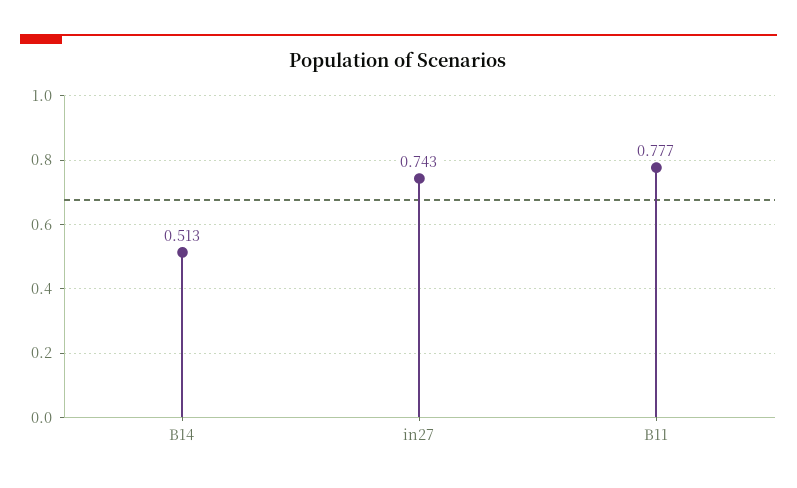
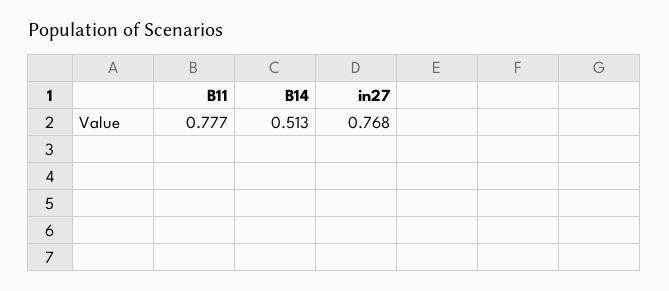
in27: 0.743 -> 0.768

